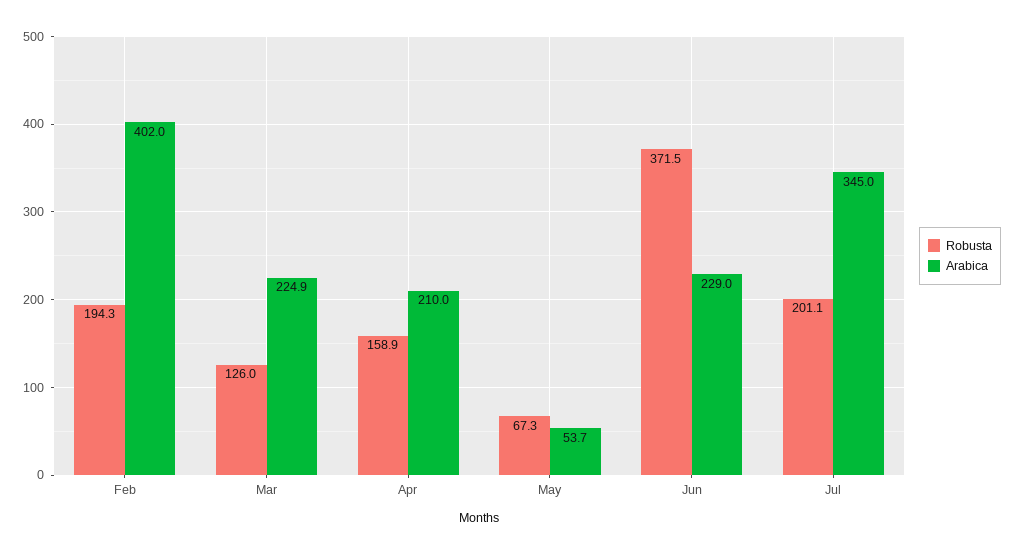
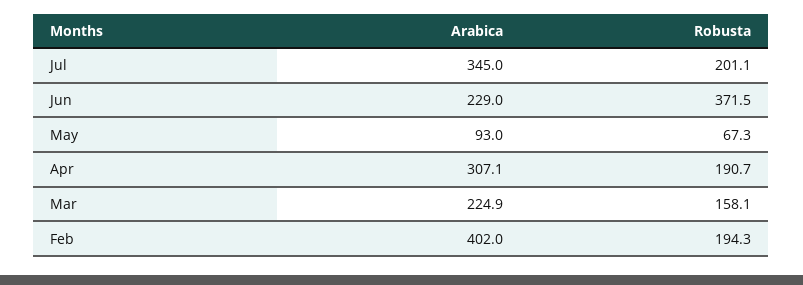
Robusta, Mar: 126 -> 158.1
Robusta, Apr: 158.9 -> 190.7
Arabica, Apr: 210 -> 307.1
Arabica, May: 53.7 -> 93

